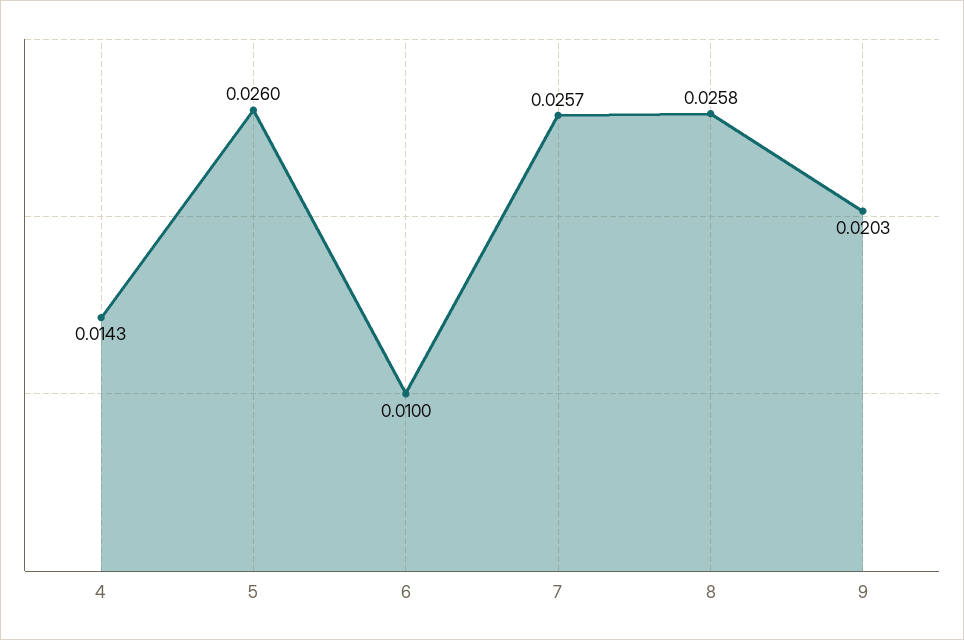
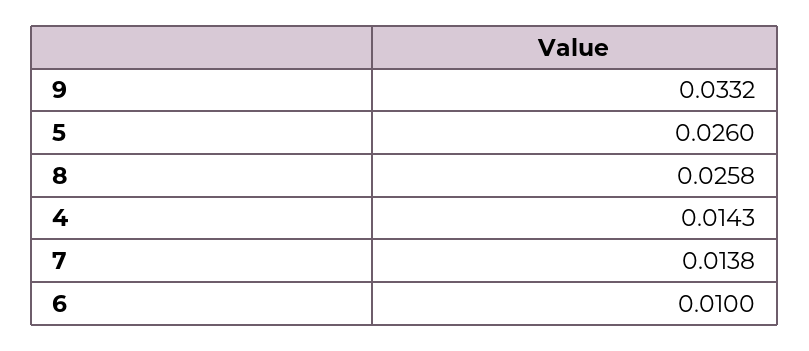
7: 0.0257 -> 0.0138
9: 0.0203 -> 0.0332

